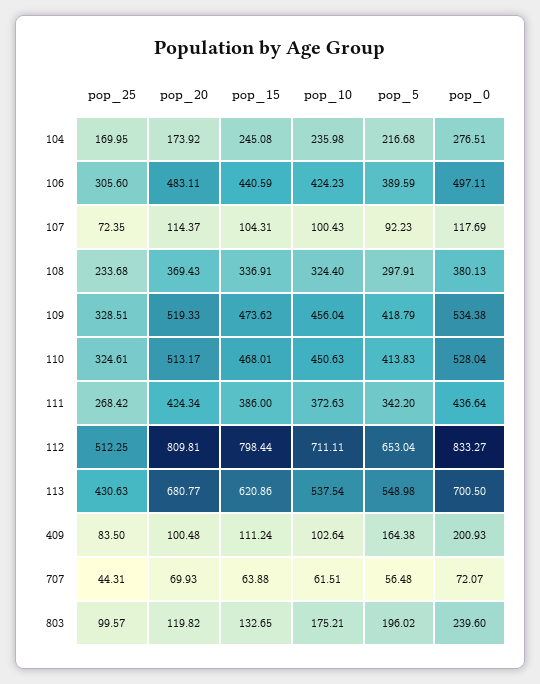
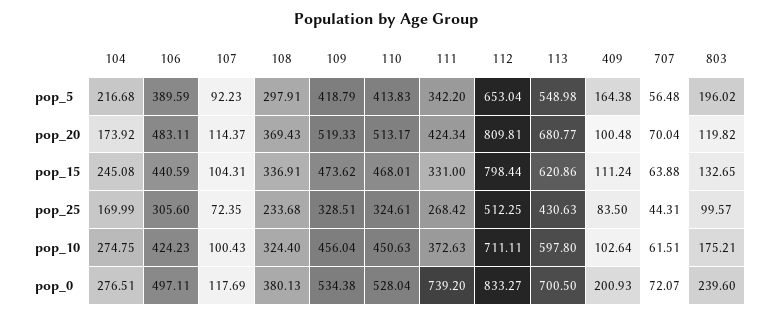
pop_25, 104: 169.95 -> 169.99
pop_10, 104: 235.98 -> 274.75
pop_15, 111: 386 -> 331
pop_0, 111: 436.64 -> 739.2
pop_10, 113: 537.54 -> 597.8
pop_20, 707: 69.93 -> 70.04

